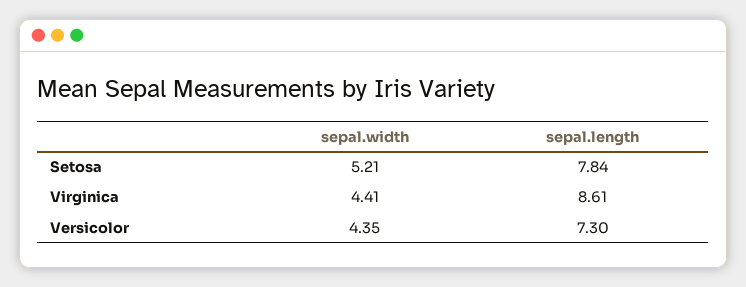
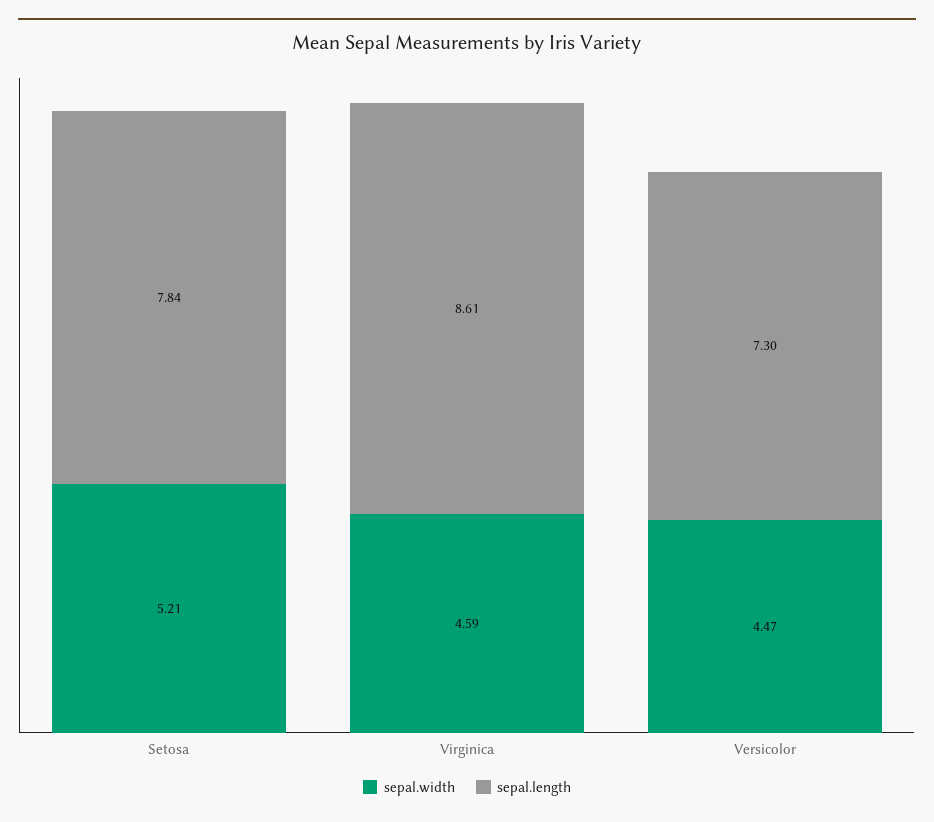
sepal.width, Virginica: 4.41 -> 4.59
sepal.width, Versicolor: 4.35 -> 4.47

